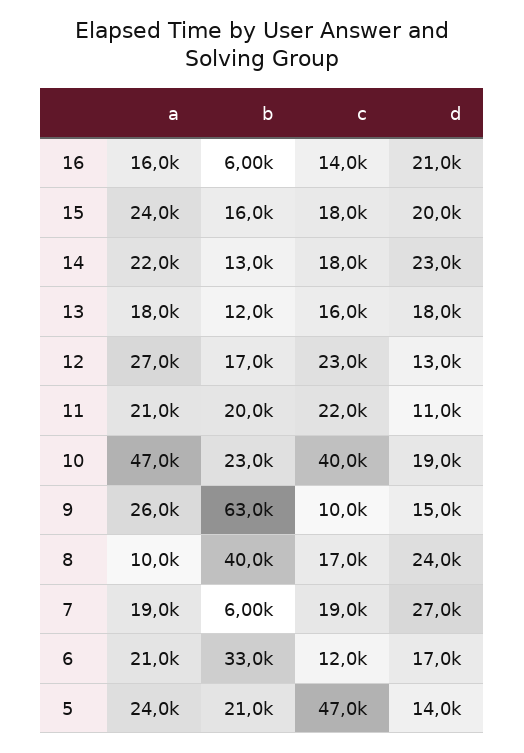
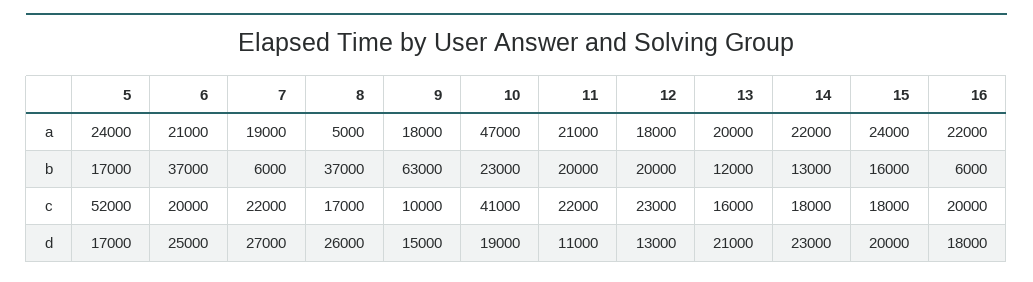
a, 16: 16000 -> 22000
c, 16: 14000 -> 20000
d, 16: 21000 -> 18000
a, 13: 18000 -> 20000
d, 13: 18000 -> 21000
a, 12: 27000 -> 18000
b, 12: 17000 -> 20000
c, 10: 40000 -> 41000
a, 9: 26000 -> 18000
a, 8: 10000 -> 5000
b, 8: 40000 -> 37000
d, 8: 24000 -> 26000
c, 7: 19000 -> 22000
b, 6: 33000 -> 37000
c, 6: 12000 -> 20000
d, 6: 17000 -> 25000
b, 5: 21000 -> 17000
c, 5: 47000 -> 52000
d, 5: 14000 -> 17000

